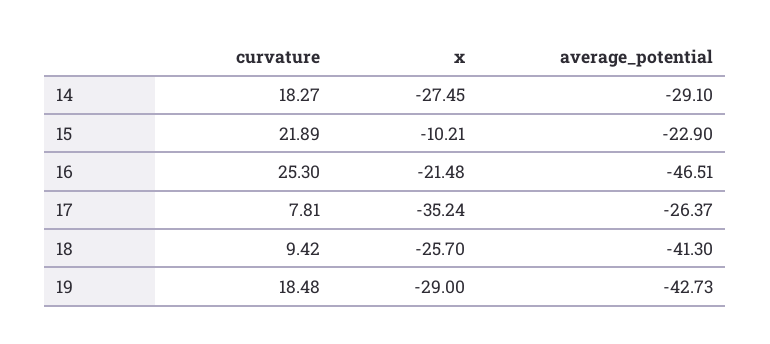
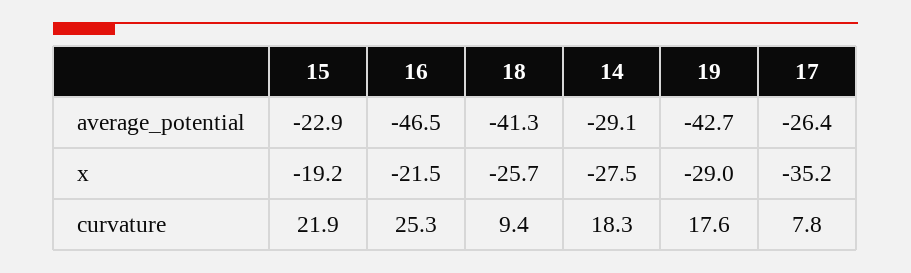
x, 15: -10.21 -> -19.2
curvature, 19: 18.48 -> 17.6

